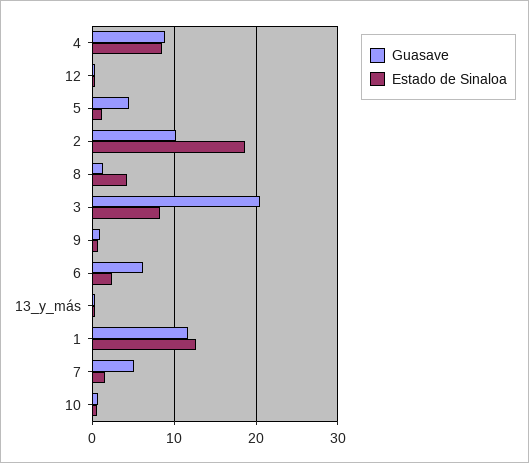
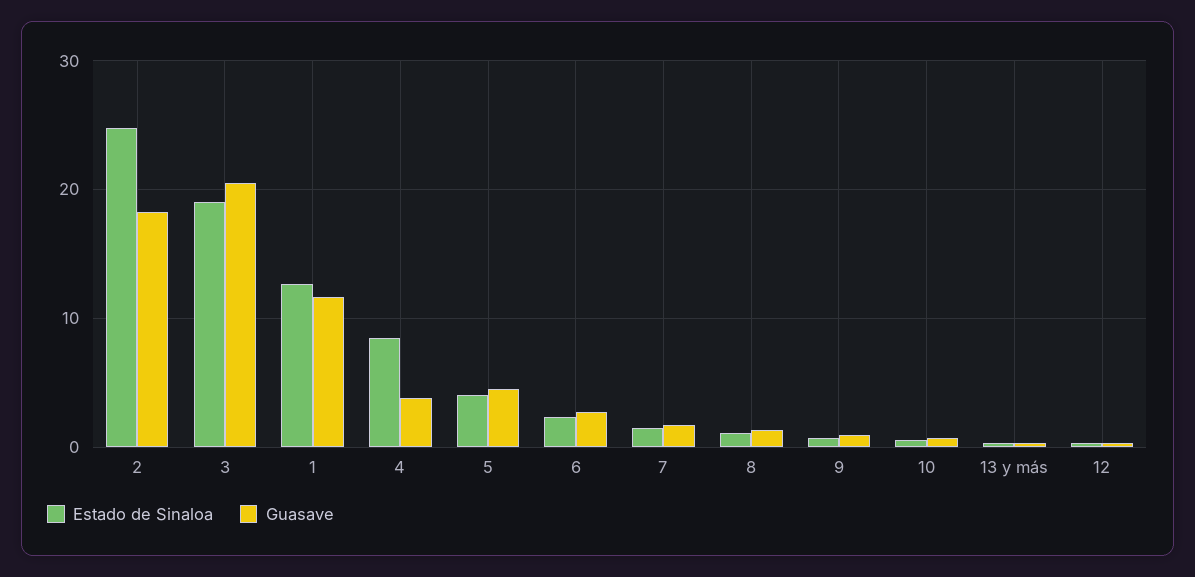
Guasave, 4: 9 -> 4
Estado de Sinaloa, 5: 1 -> 4
Guasave, 2: 10 -> 18
Estado de Sinaloa, 2: 19 -> 25
Estado de Sinaloa, 8: 4 -> 1
Estado de Sinaloa, 3: 8 -> 19
Guasave, 6: 6 -> 3
Guasave, 7: 5 -> 2

